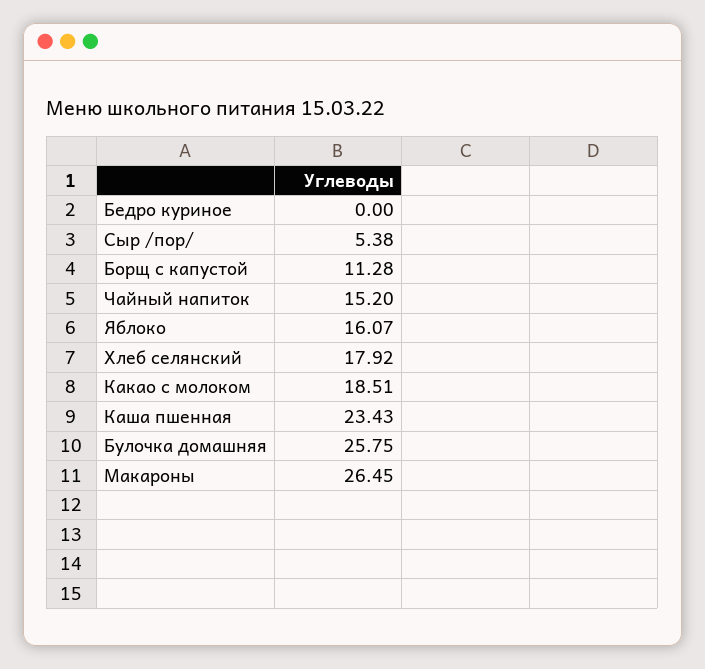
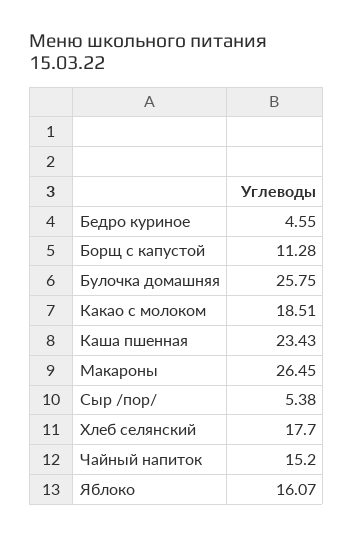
Бедро куриное: 0 -> 4.55
Хлеб селянский: 17.92 -> 17.7

